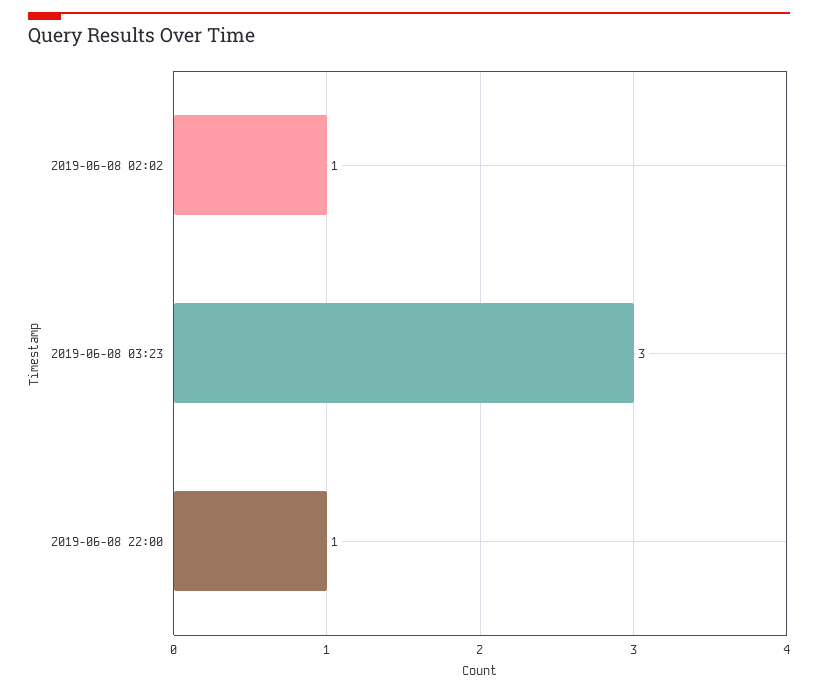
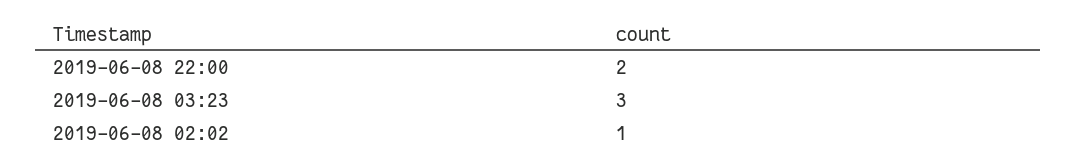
2019-06-08 22:00: 1 -> 2

